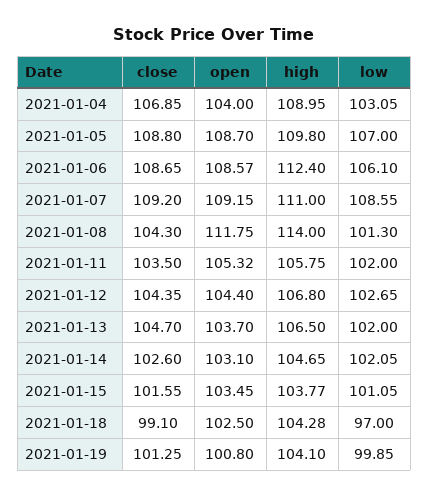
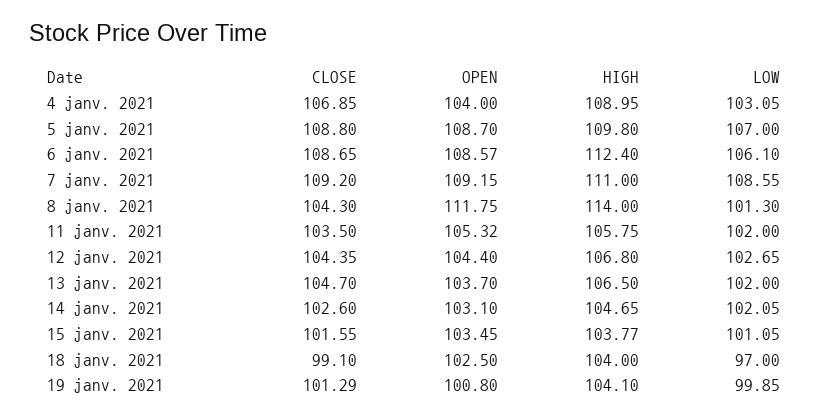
high, 2021-01-18: 104.28 -> 104
close, 2021-01-19: 101.25 -> 101.29

